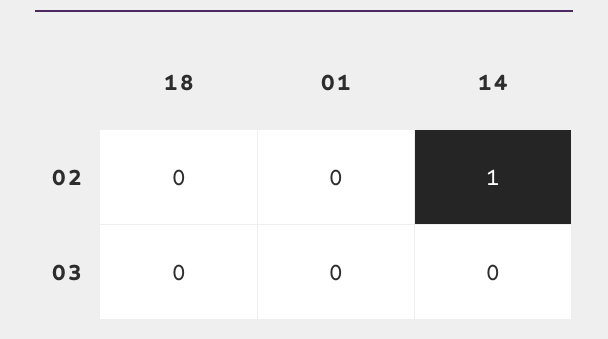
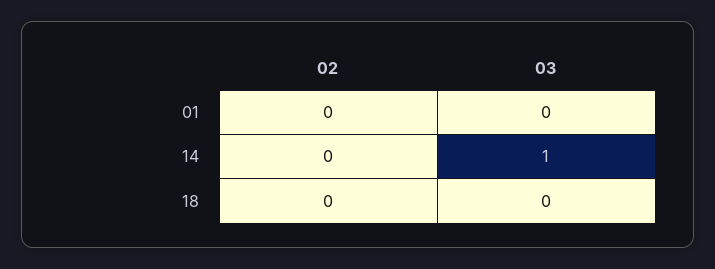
14, 02: 1 -> 0
14, 03: 0 -> 1

